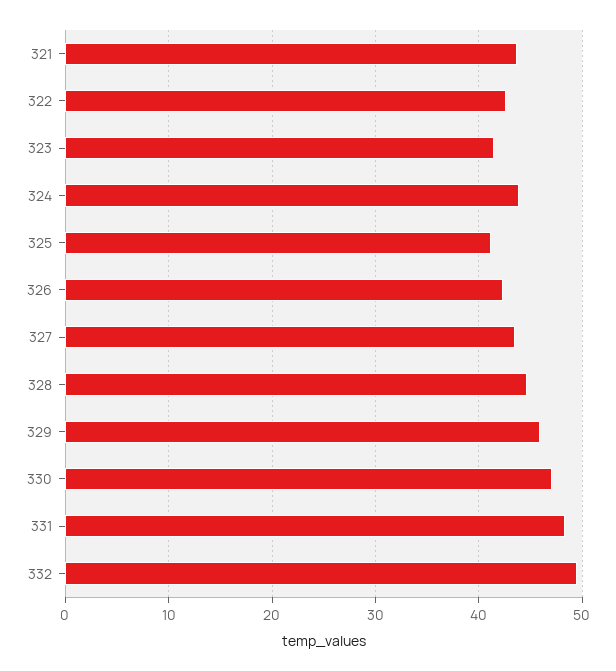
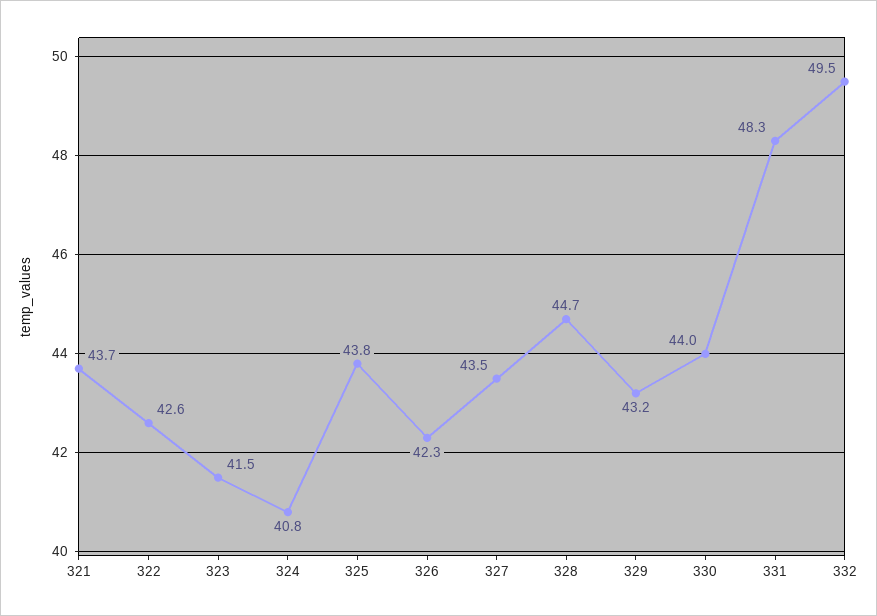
324: 44 -> 40.8
325: 41 -> 43.8
329: 46 -> 43.2
330: 47 -> 44

